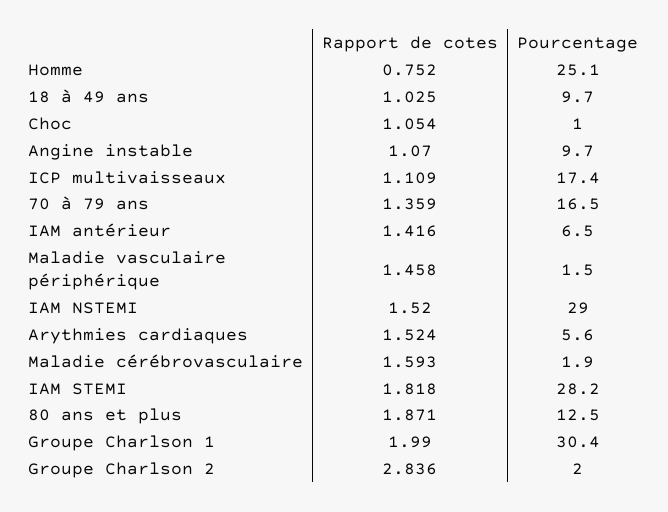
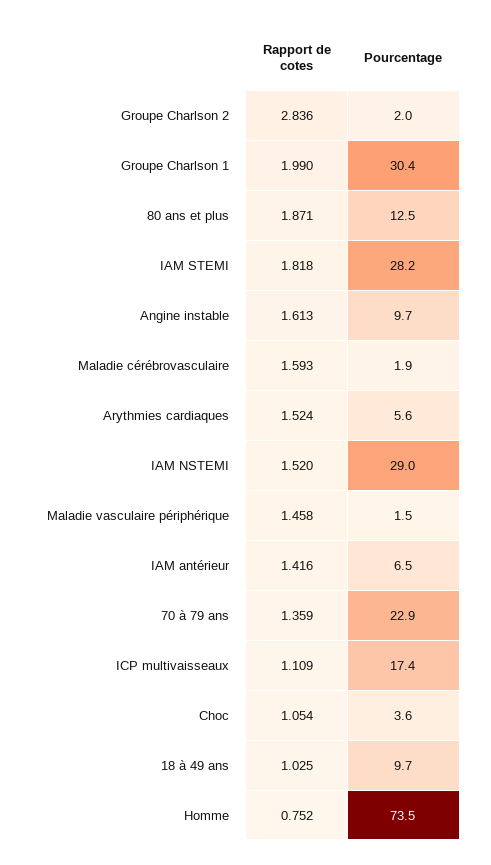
Pourcentage, Homme: 25.1 -> 73.5
Pourcentage, Choc: 1 -> 3.6
Rapport de cotes, Angine instable: 1.07 -> 1.613
Pourcentage, 70 à 79 ans: 16.5 -> 22.9

